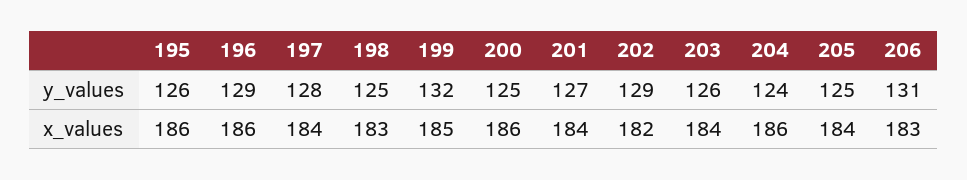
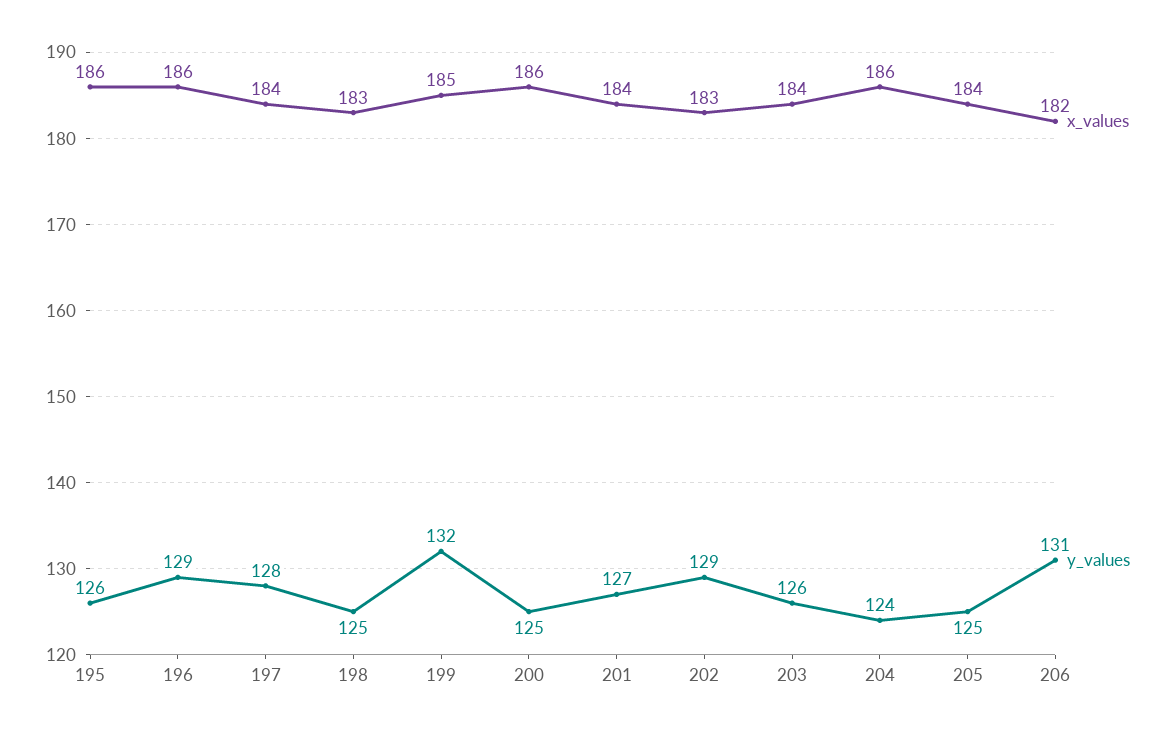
x_values, 202: 182 -> 183
x_values, 206: 183 -> 182

